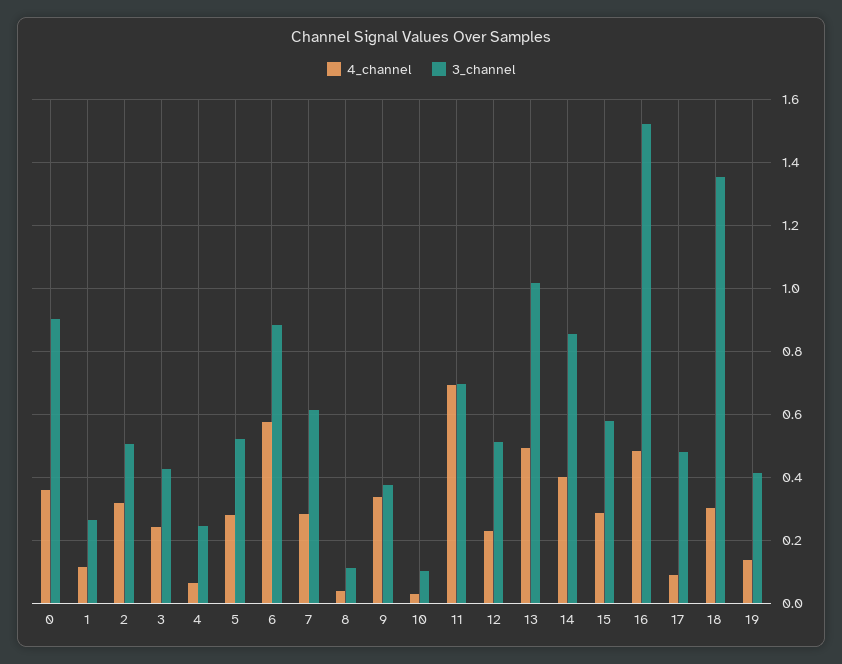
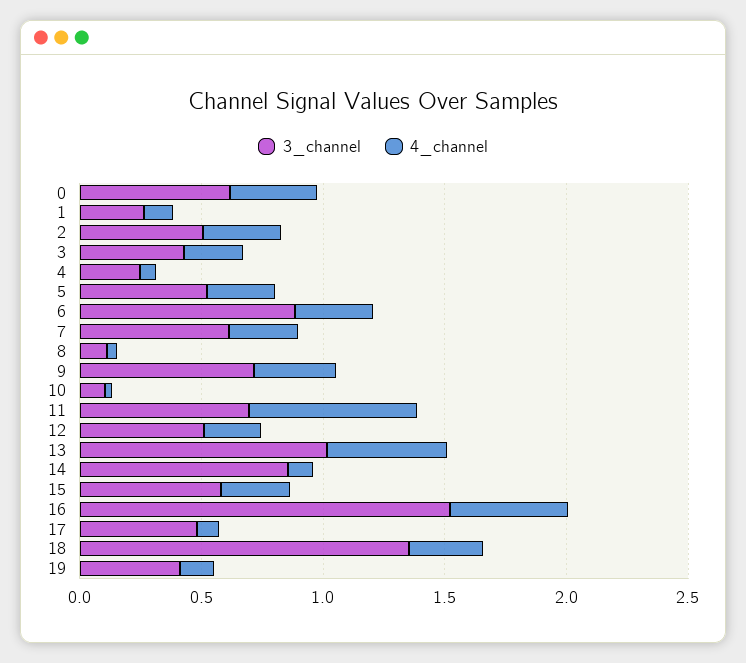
3_channel, 0: 0.9 -> 0.6
4_channel, 6: 0.58 -> 0.3
3_channel, 9: 0.38 -> 0.7
4_channel, 14: 0.4 -> 0.1

